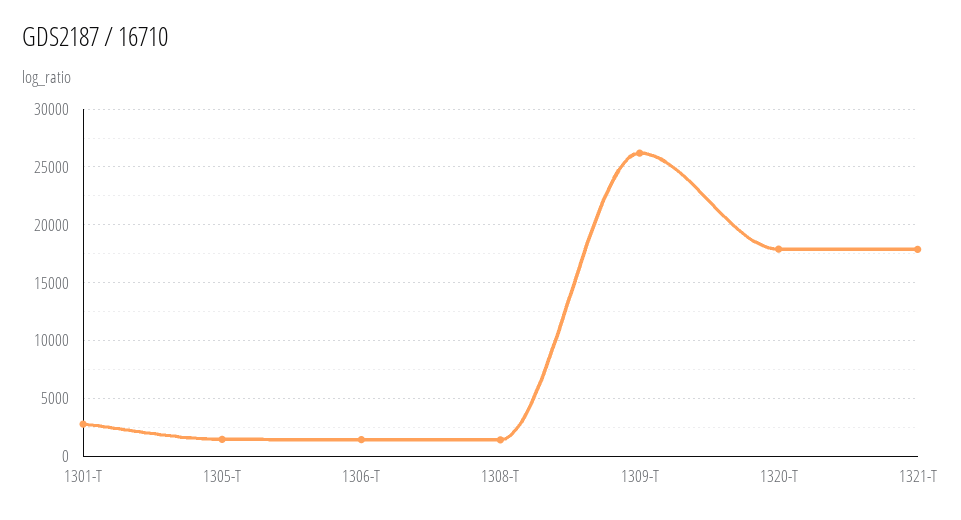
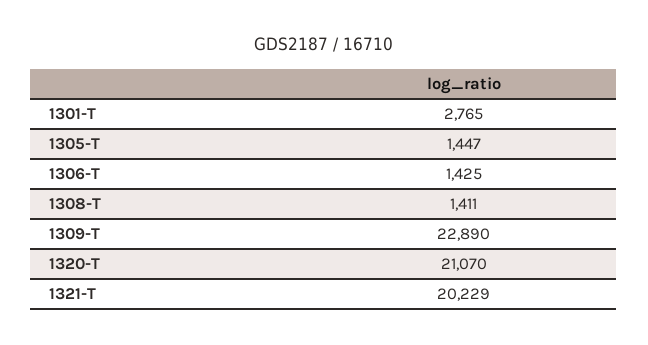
1309-T: 26000 -> 22890
1320-T: 18000 -> 21070
1321-T: 18000 -> 20229

